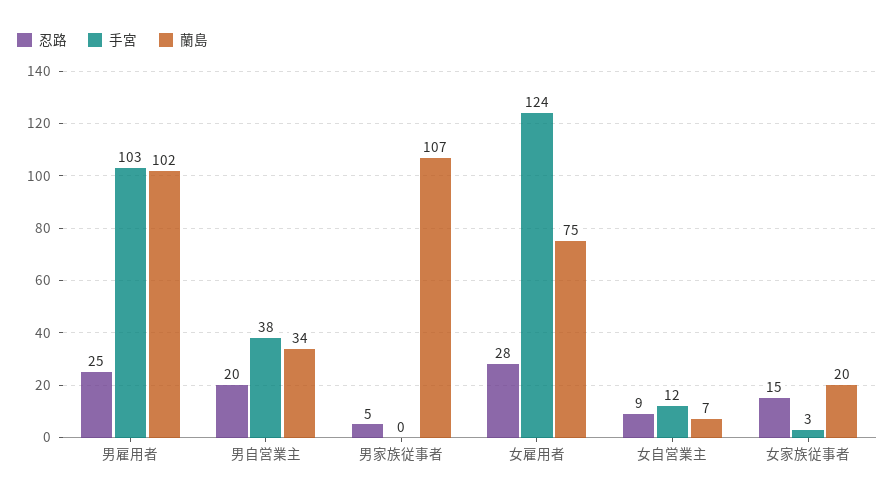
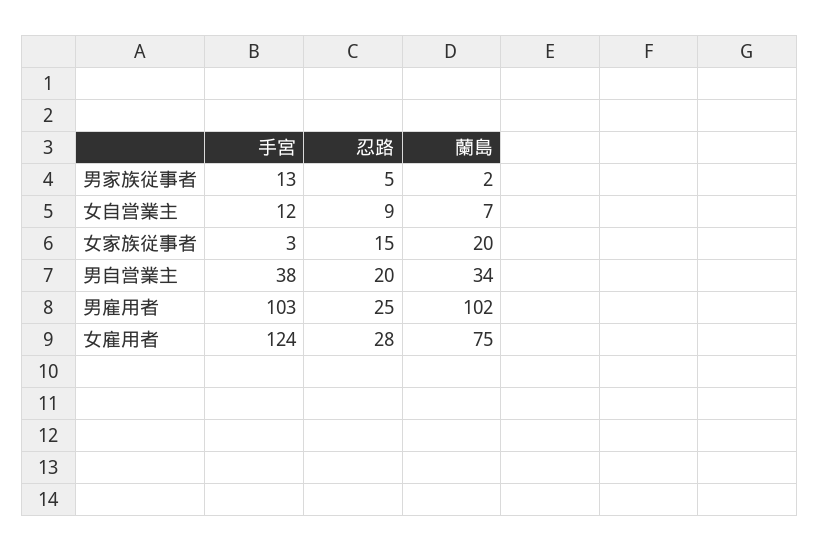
手宮, 男家族従事者: 0 -> 13
蘭島, 男家族従事者: 107 -> 2

